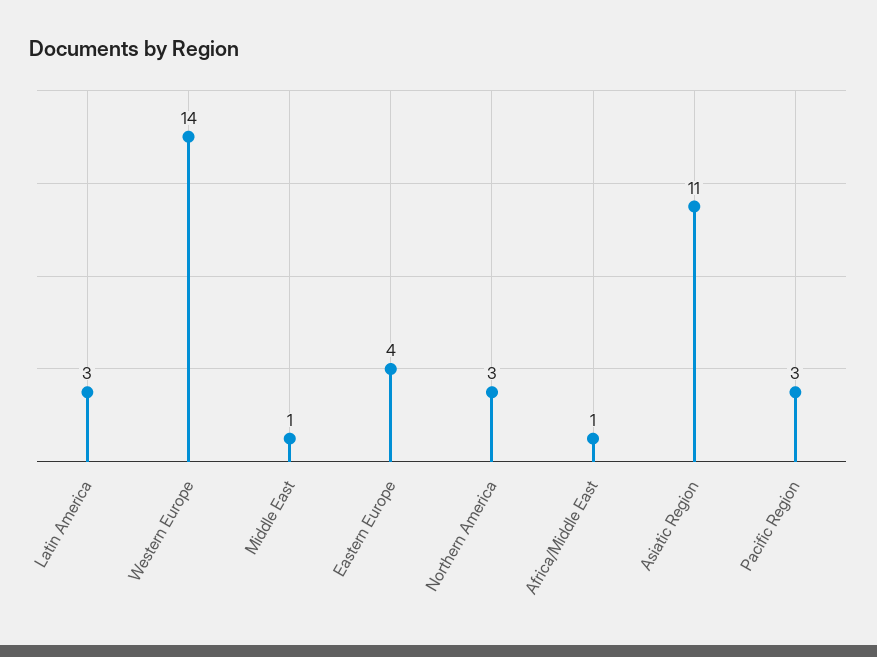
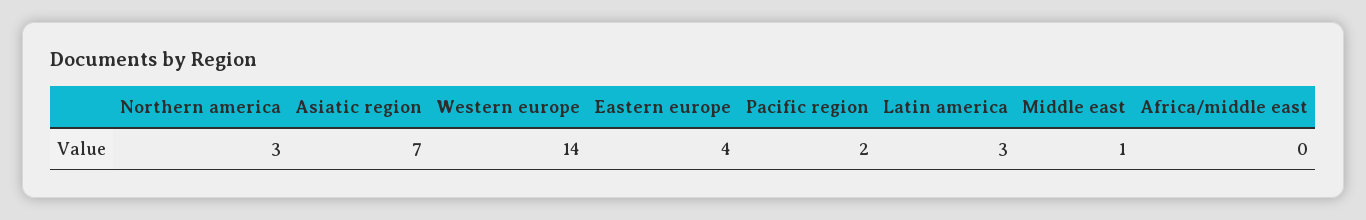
Africa/Middle East: 1 -> 0
Asiatic Region: 11 -> 7
Pacific Region: 3 -> 2

